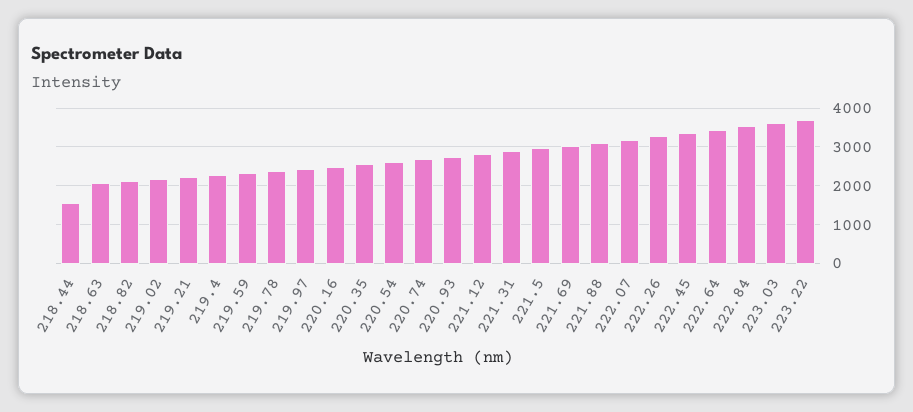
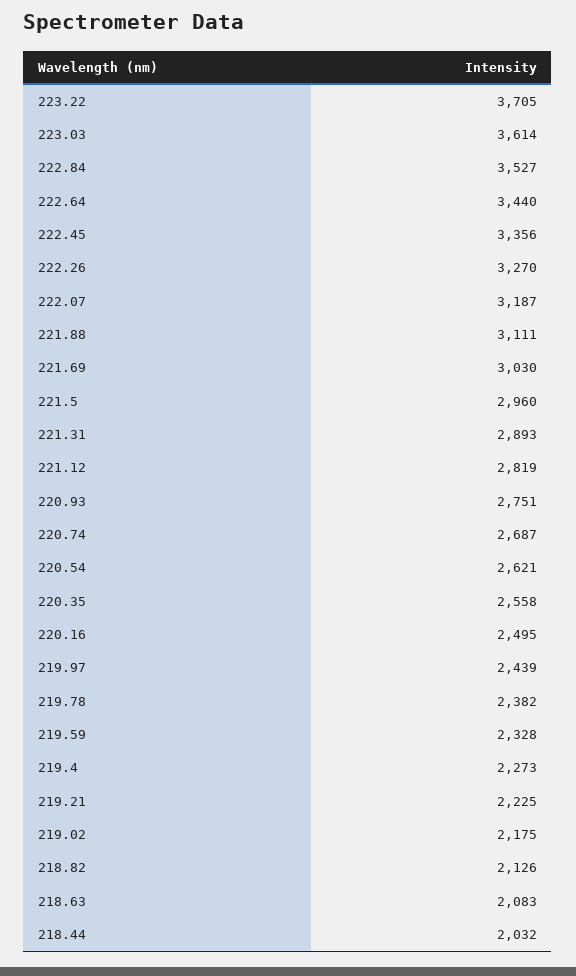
218.44: 1600 -> 2032

